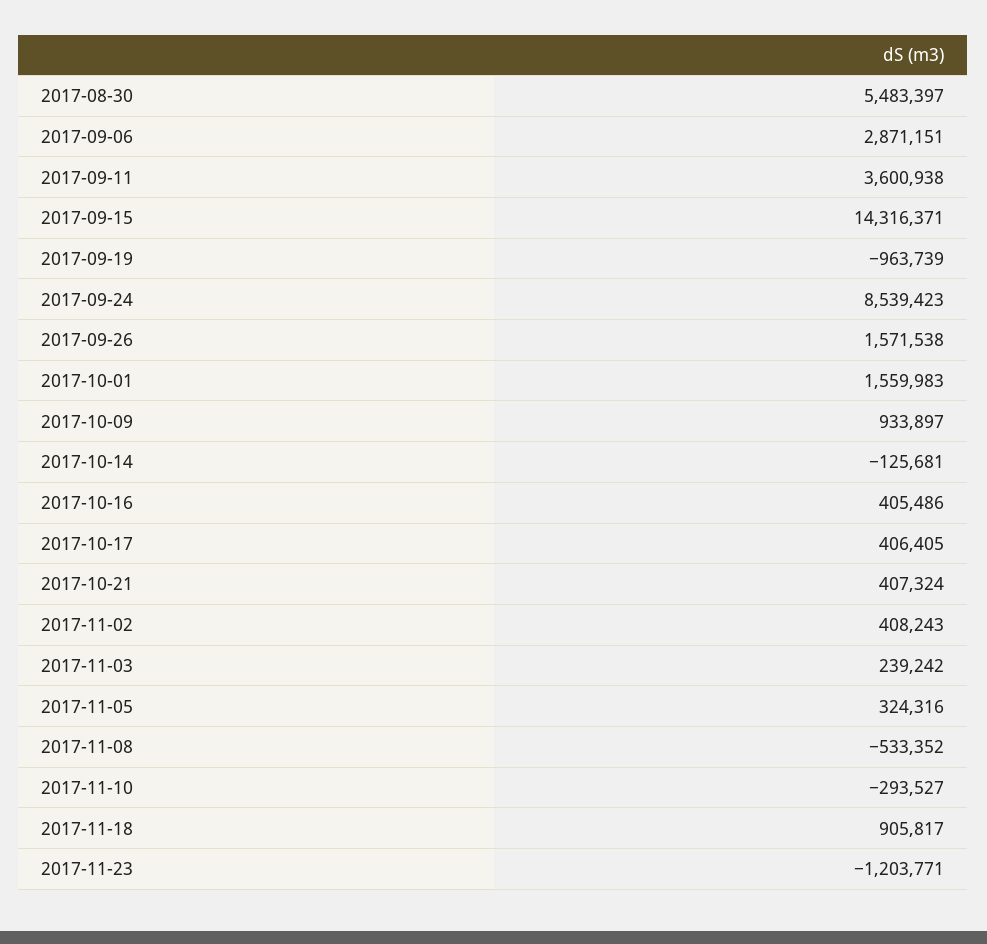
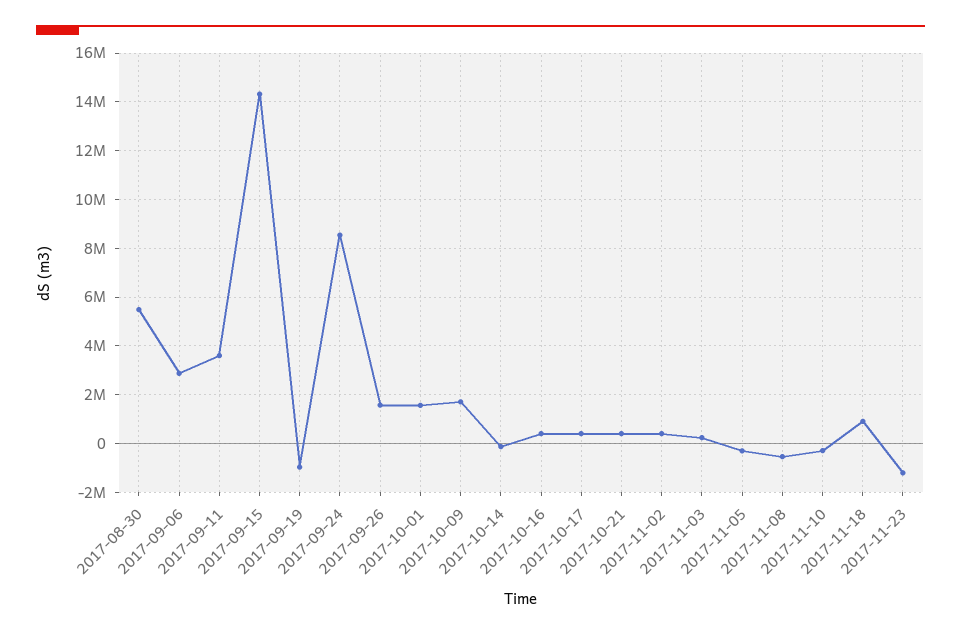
2017-10-09: 933897 -> 1750000
2017-11-05: 324316 -> -250000

